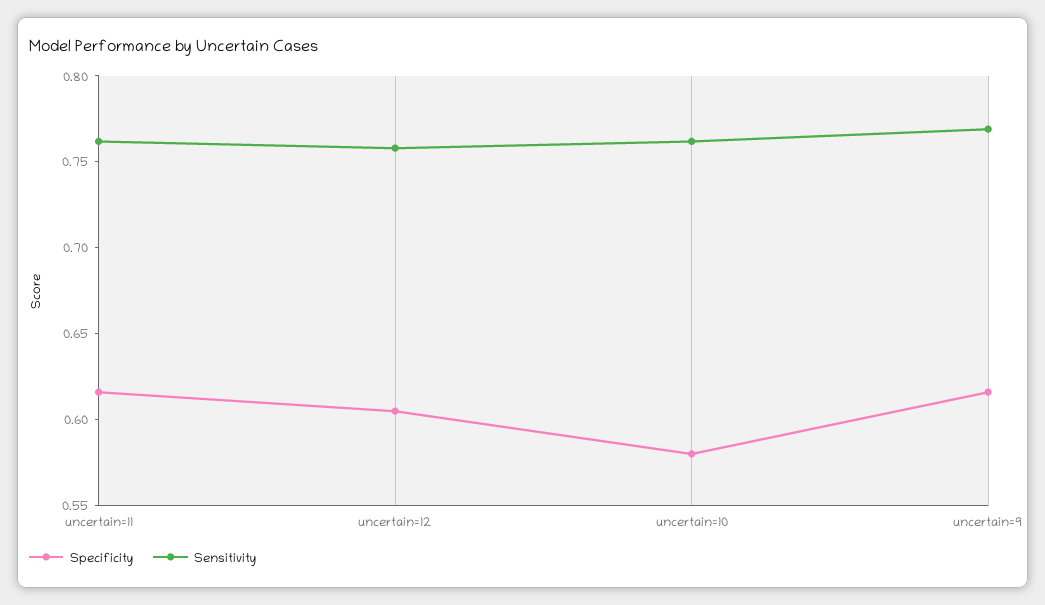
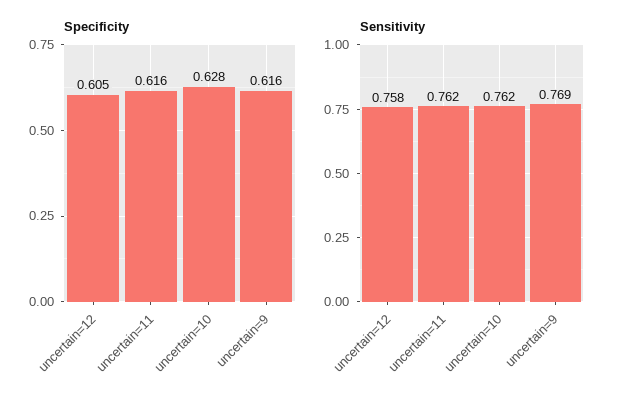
Specificity, uncertain=10: 0.58 -> 0.628

